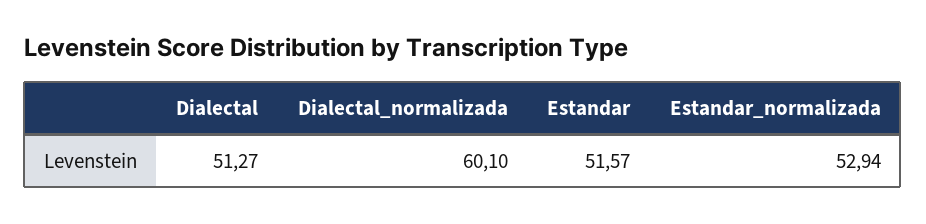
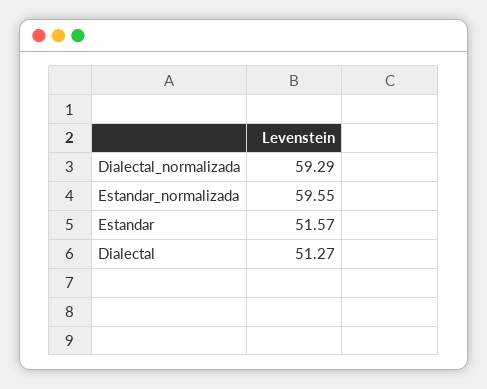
Dialectal_normalizada: 60.1 -> 59.29
Estandar_normalizada: 52.94 -> 59.55

